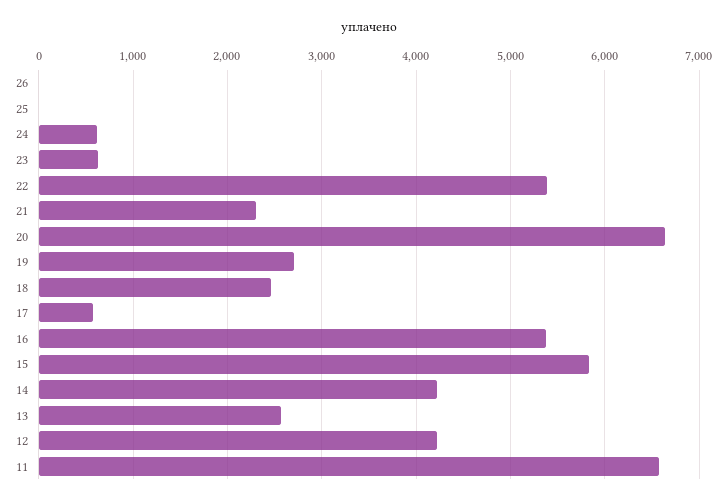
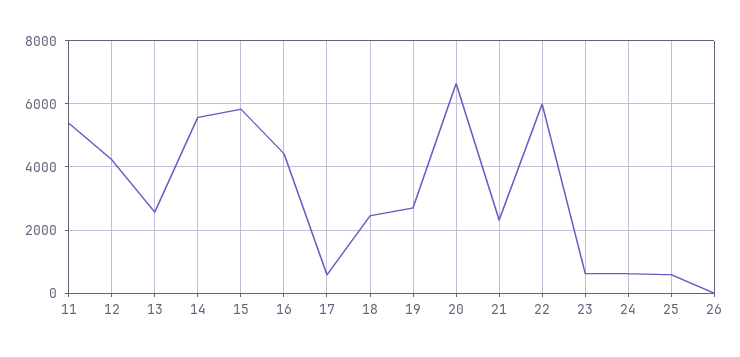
25: 0 -> 600
22: 5400 -> 6000
16: 5400 -> 4400
14: 4200 -> 5600
11: 6600 -> 5400

